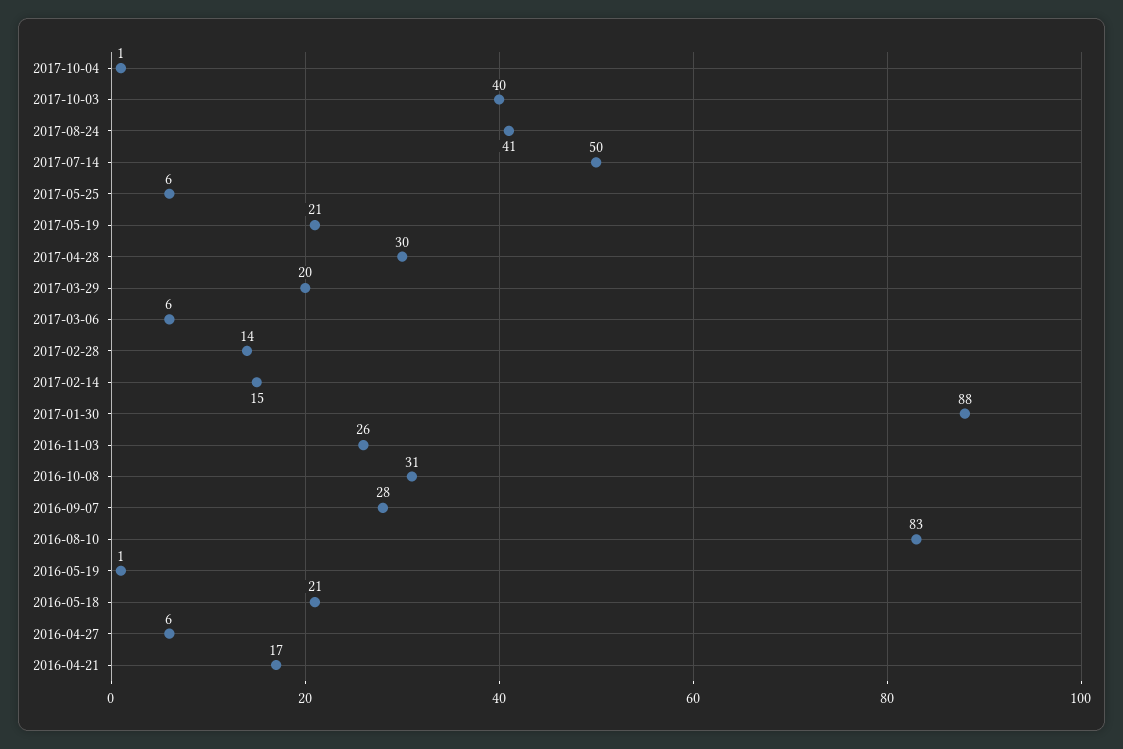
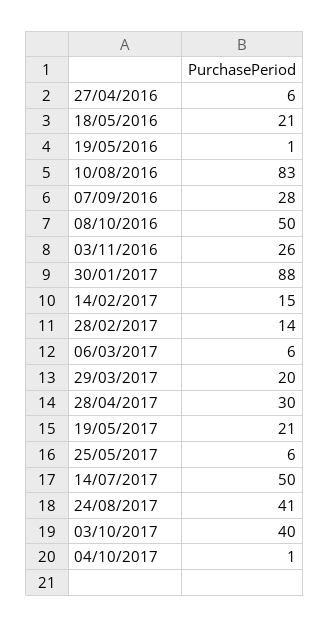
2016-10-08: 31 -> 50
2016-04-21: 17 -> none

